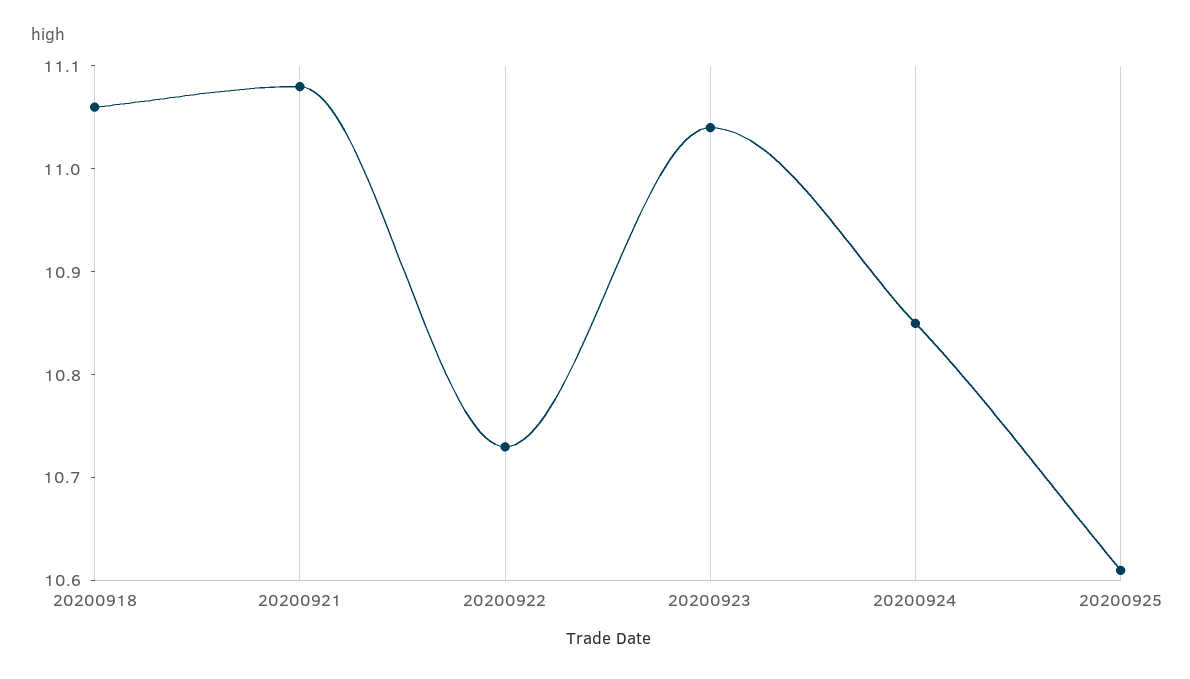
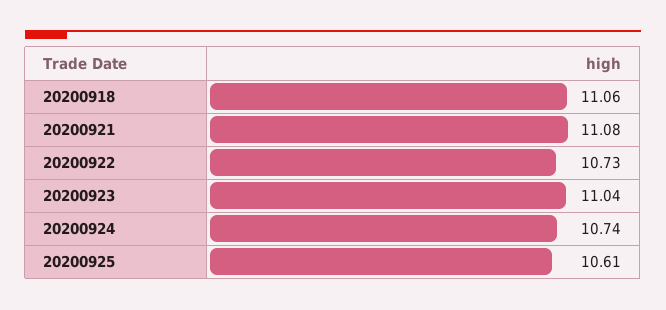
20200924: 10.85 -> 10.74

